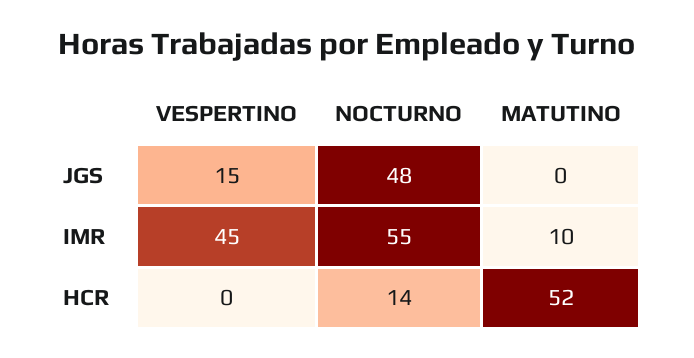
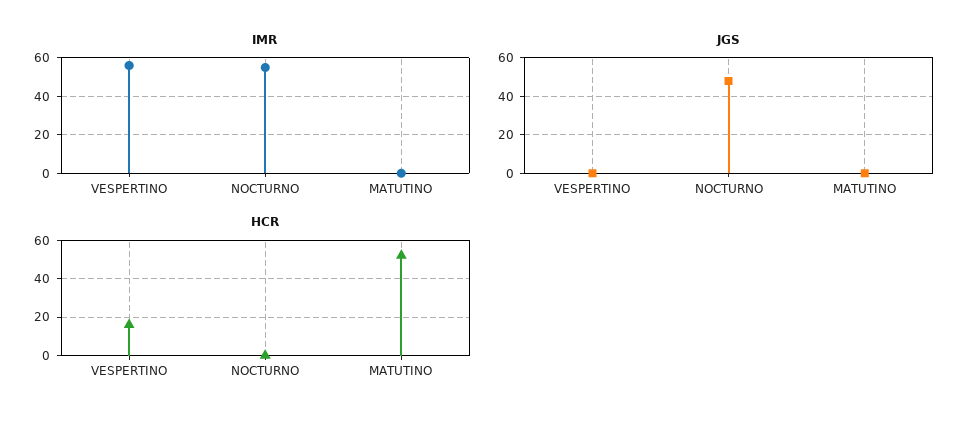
JGS, VESPERTINO: 15 -> 0
IMR, VESPERTINO: 45 -> 55
IMR, MATUTINO: 10 -> 0
HCR, VESPERTINO: 0 -> 15
HCR, NOCTURNO: 14 -> 0

